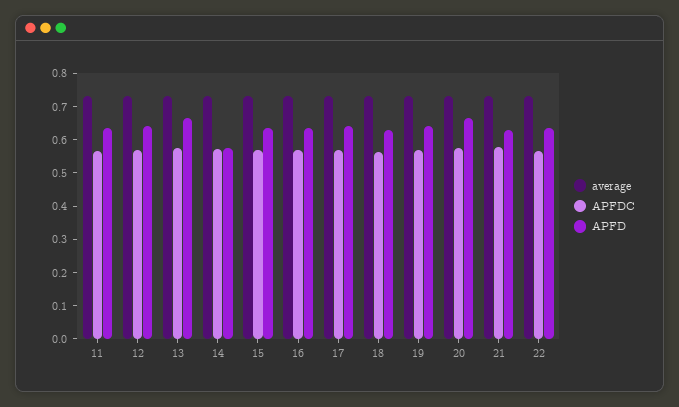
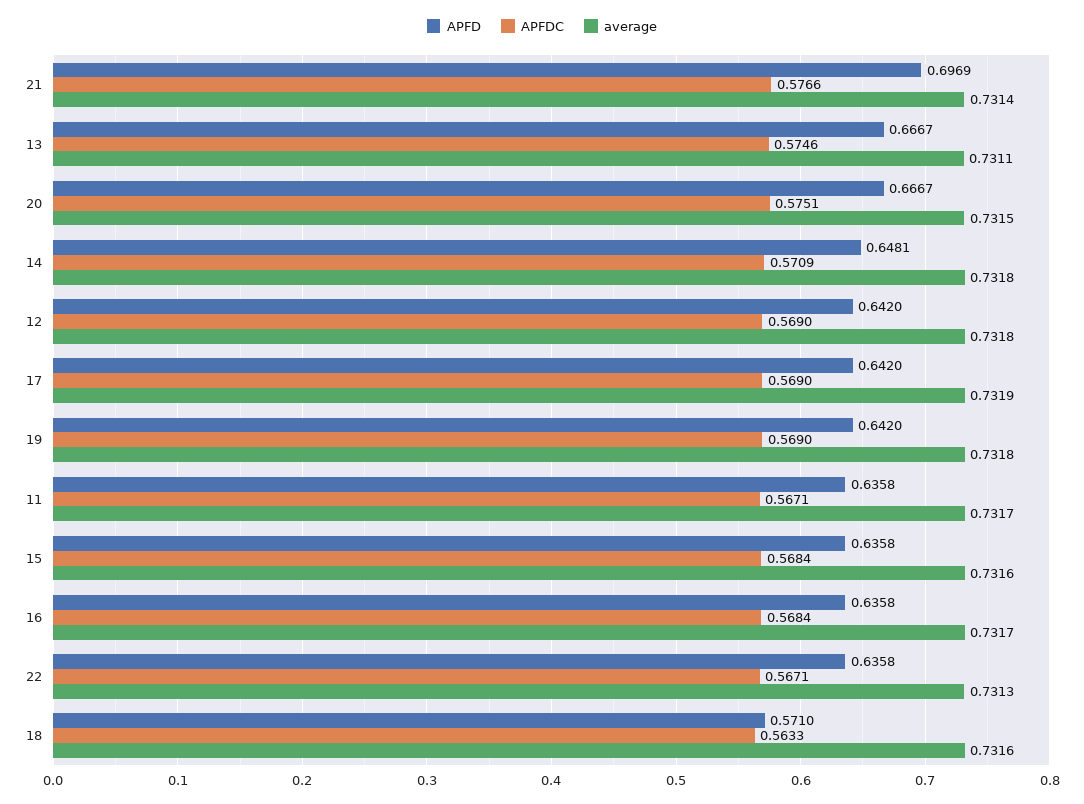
APFD, 14: 0.575 -> 0.6481
APFD, 18: 0.625 -> 0.571
APFD, 21: 0.625 -> 0.6969

